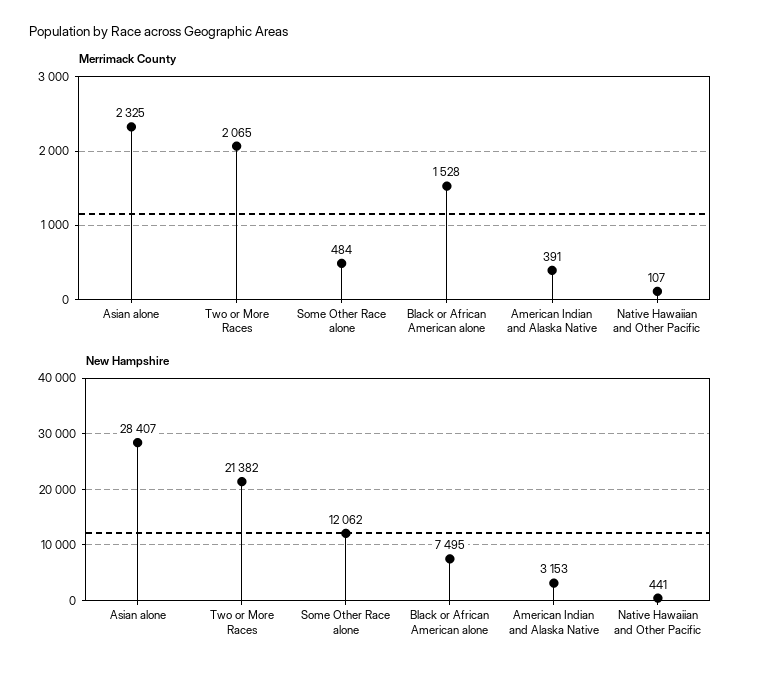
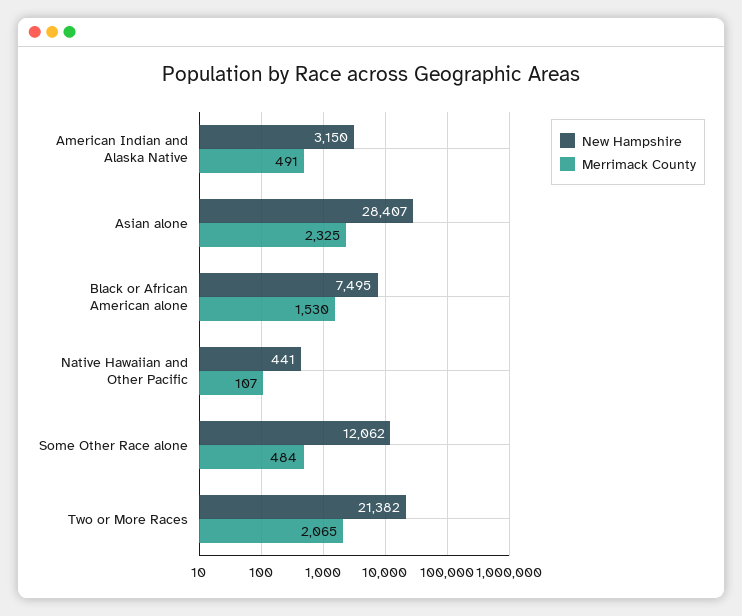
Merrimack County, Black or African American alone: 1528 -> 1530
Merrimack County, American Indian and Alaska Native: 391 -> 491
New Hampshire, American Indian and Alaska Native: 3153 -> 3150

